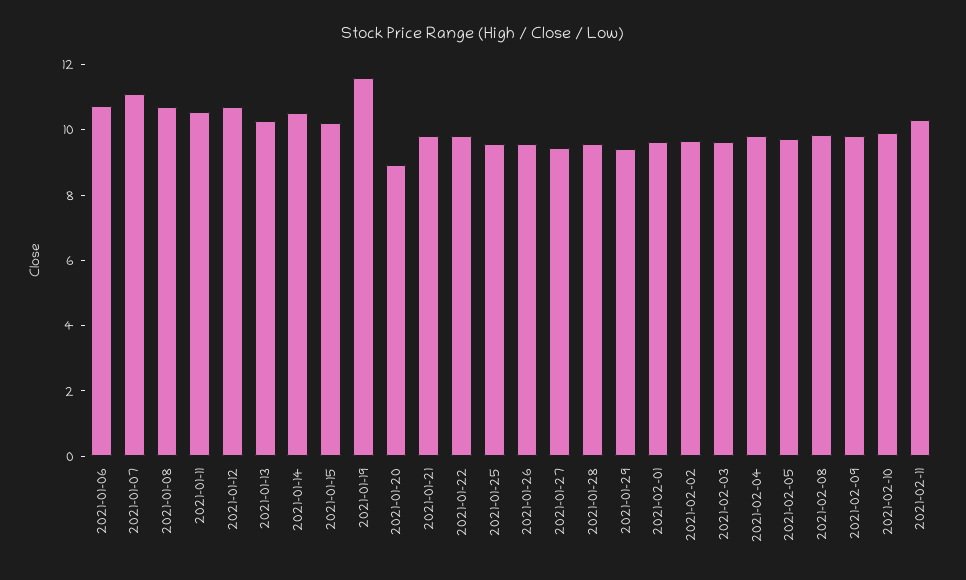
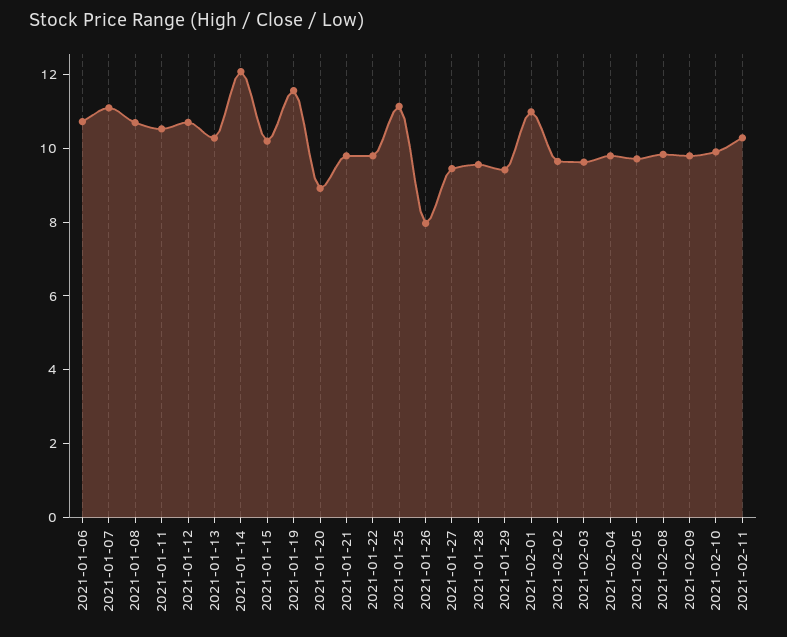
2021-01-14: 10.5 -> 12
2021-01-25: 9.5 -> 11
2021-01-26: 9.5 -> 8
2021-02-01: 9.5 -> 11

